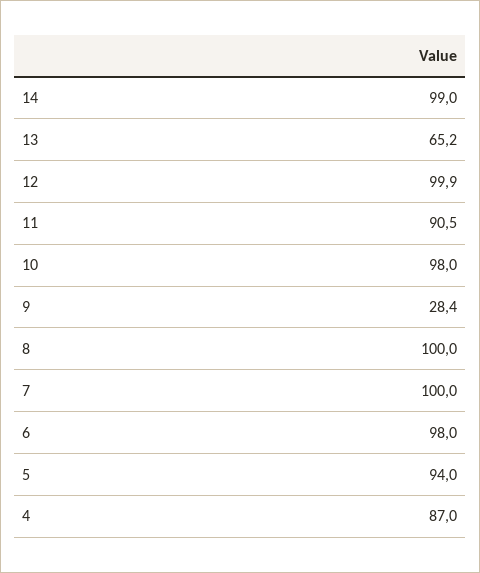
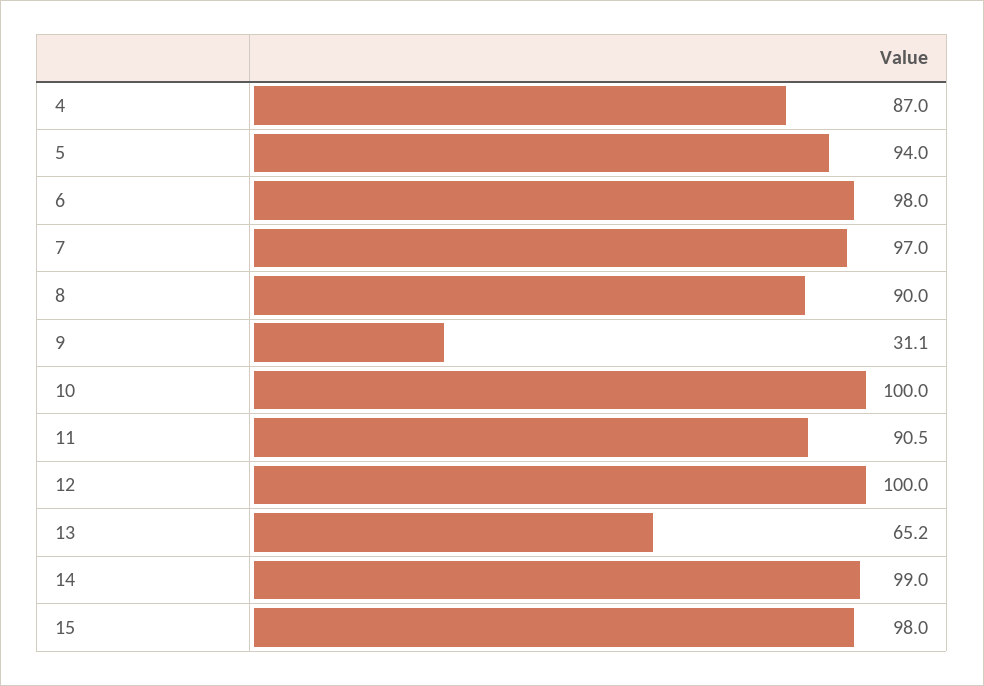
12: 99.9 -> 100
10: 98 -> 100
9: 28.4 -> 31.1
8: 100 -> 90
7: 100 -> 97
15: none -> 98

